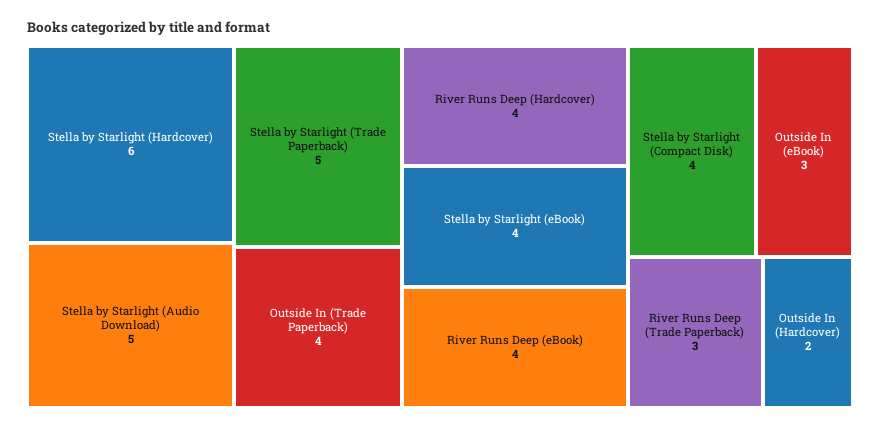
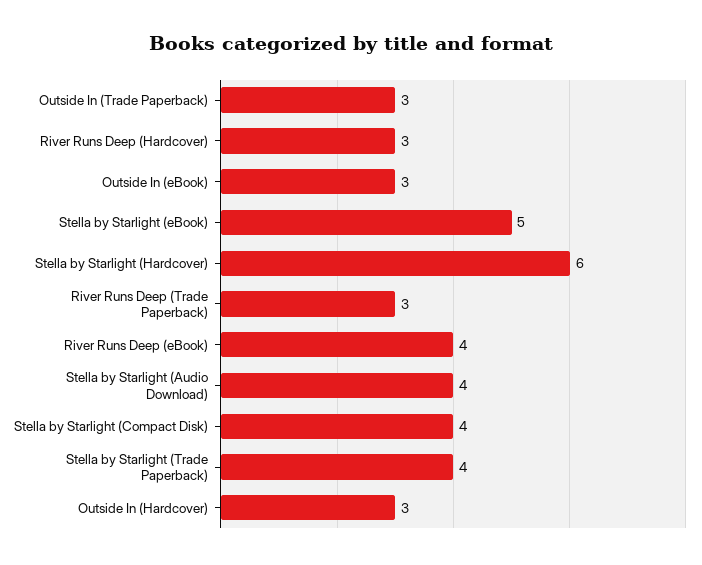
Stella by Starlight (Audio Download): 5 -> 4
Stella by Starlight (Trade Paperback): 5 -> 4
Outside In (Trade Paperback): 4 -> 3
River Runs Deep (Hardcover): 4 -> 3
Stella by Starlight (eBook): 4 -> 5
Outside In (Hardcover): 2 -> 3

